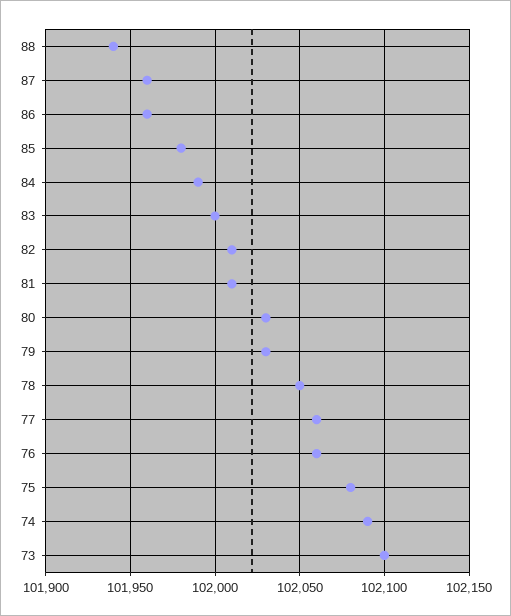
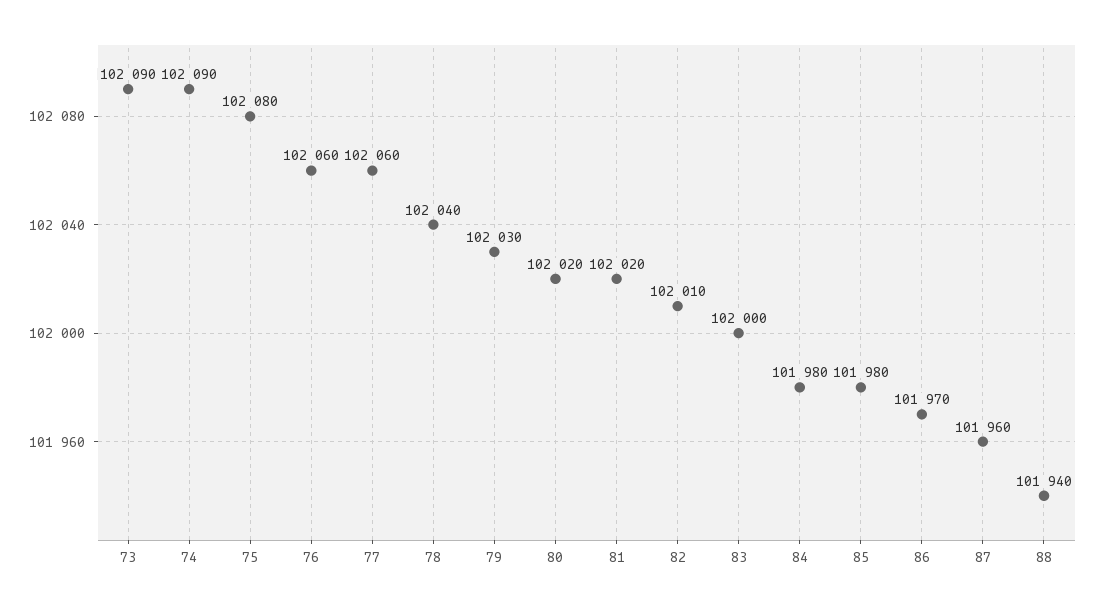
86: 101960 -> 101970
84: 101990 -> 101980
81: 102010 -> 102020
80: 102030 -> 102020
78: 102050 -> 102040
73: 102100 -> 102090

